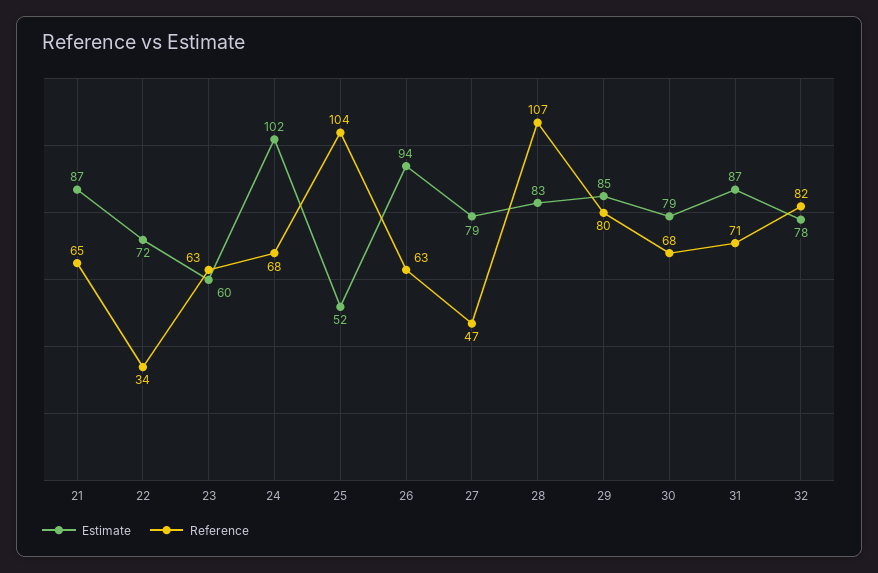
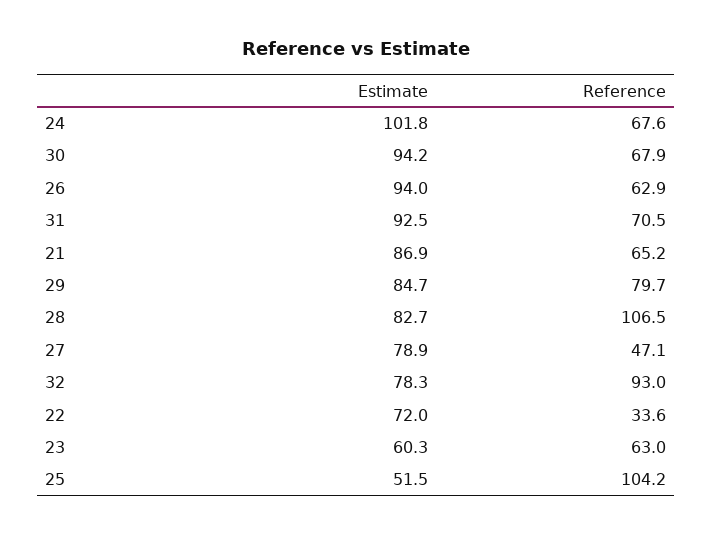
Estimate, 30: 79 -> 94.2
Estimate, 31: 87 -> 92.5
Reference, 32: 82 -> 93

